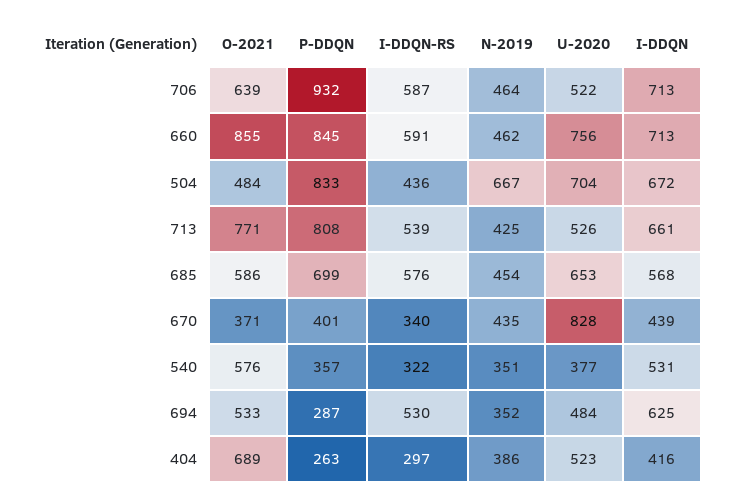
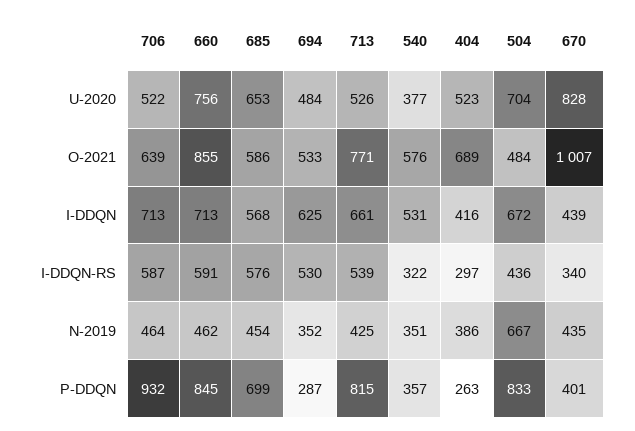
P-DDQN, 713: 808 -> 815
O-2021, 670: 371 -> 1007

